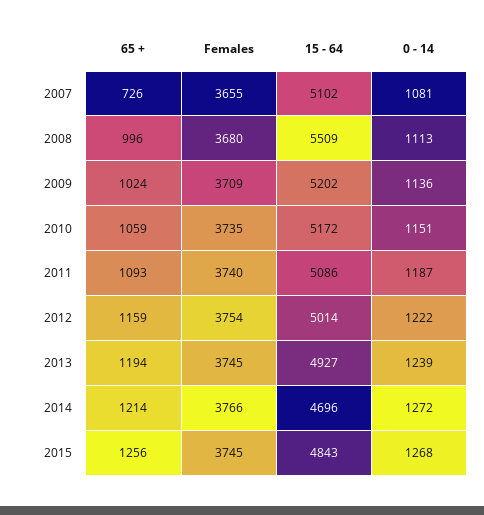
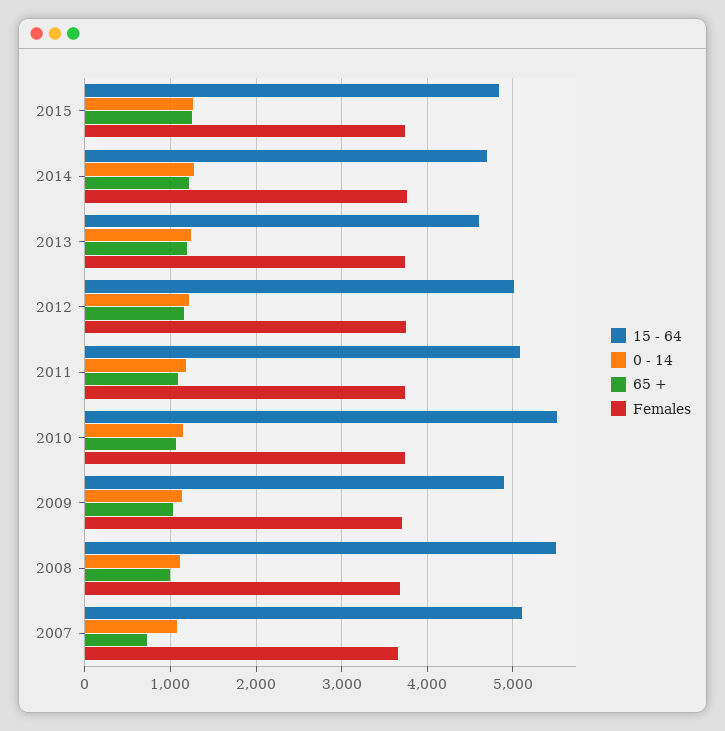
15 - 64, 2009: 5202 -> 4900
15 - 64, 2010: 5172 -> 5500
15 - 64, 2013: 4927 -> 4600

